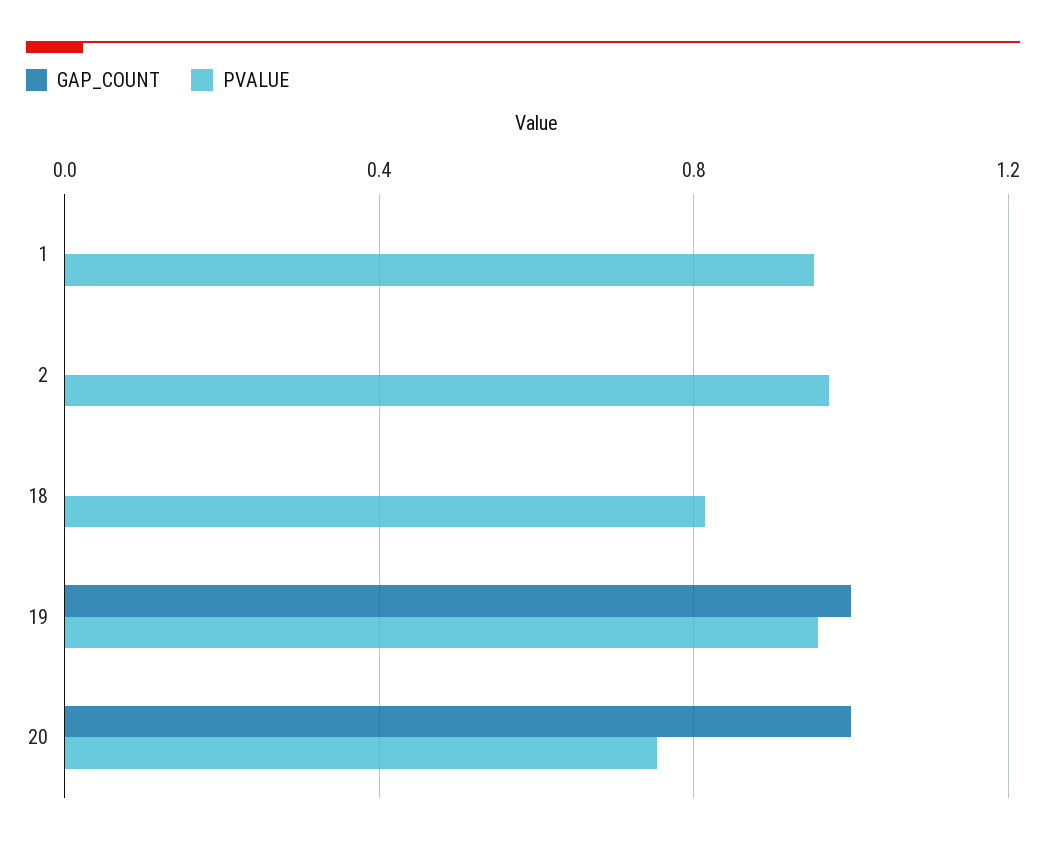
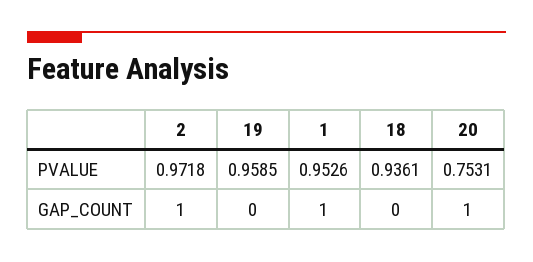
GAP_COUNT, 1: 0 -> 1
GAP_COUNT, 2: 0 -> 1
PVALUE, 18: 0.8 -> 0.9361
GAP_COUNT, 19: 1 -> 0

